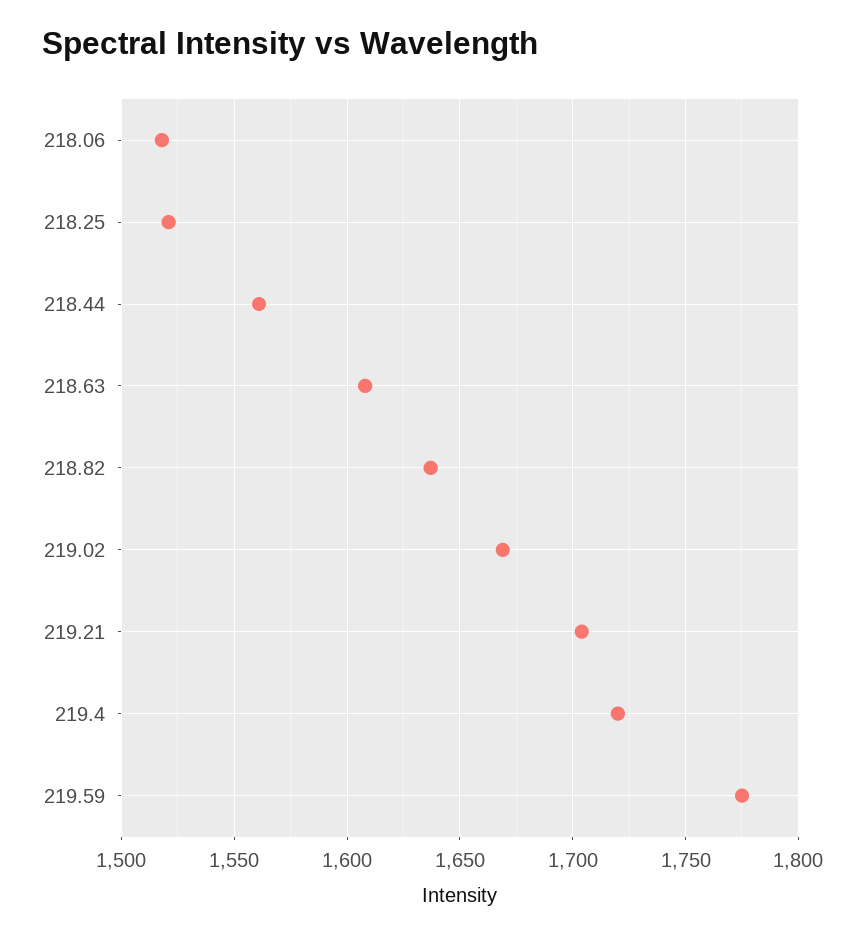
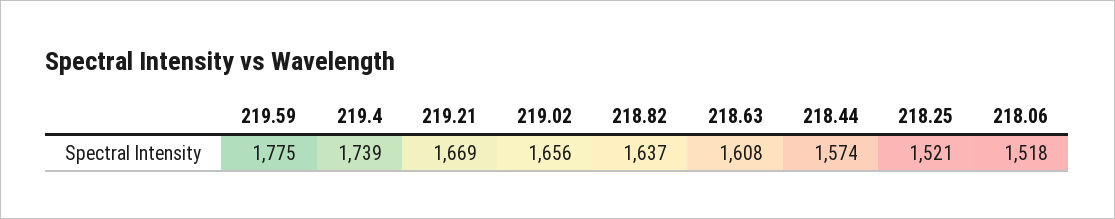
218.44: 1560 -> 1574
219.02: 1670 -> 1656
219.21: 1705 -> 1669
219.4: 1720 -> 1739

